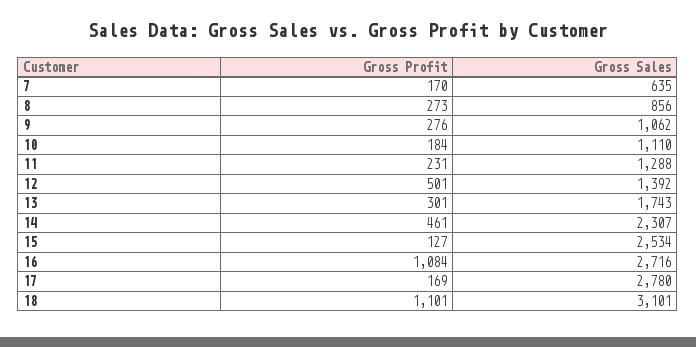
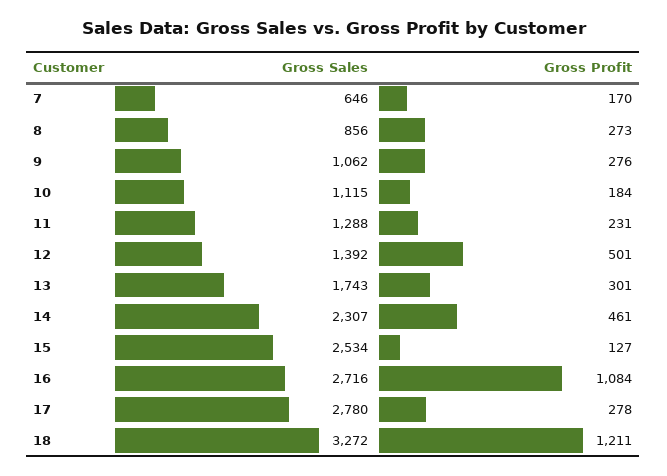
Gross Sales, 7: 635 -> 646
Gross Sales, 10: 1110 -> 1115
Gross Profit, 17: 169 -> 278
Gross Profit, 18: 1101 -> 1211
Gross Sales, 18: 3101 -> 3272

